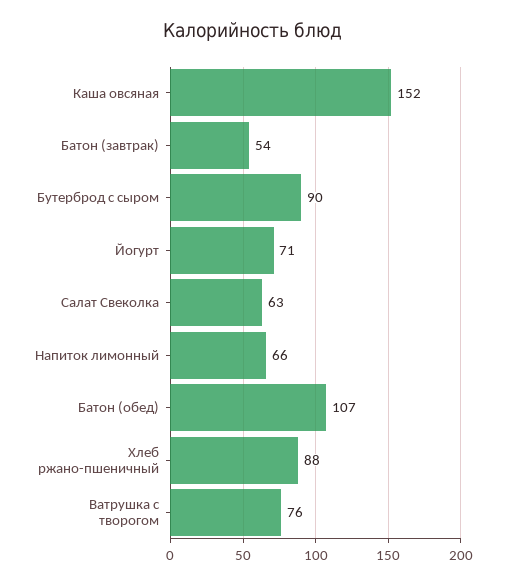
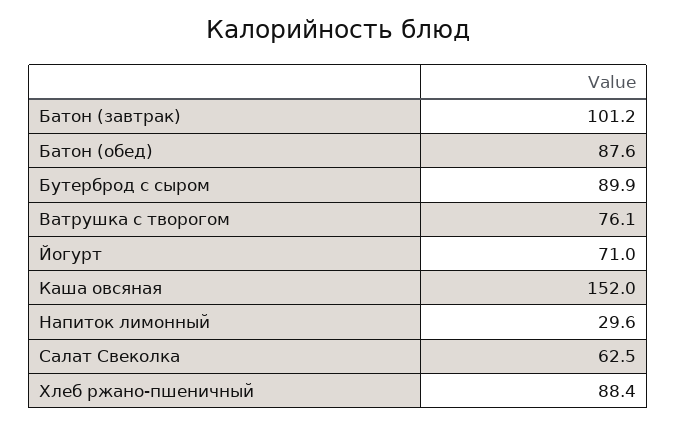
Батон (завтрак): 54 -> 101.2
Напиток лимонный: 66 -> 29.6
Батон (обед): 107 -> 87.6

